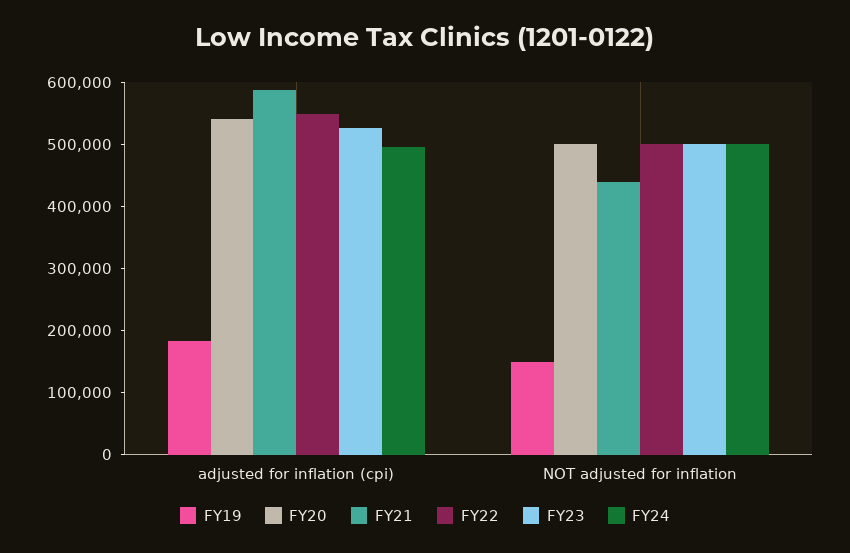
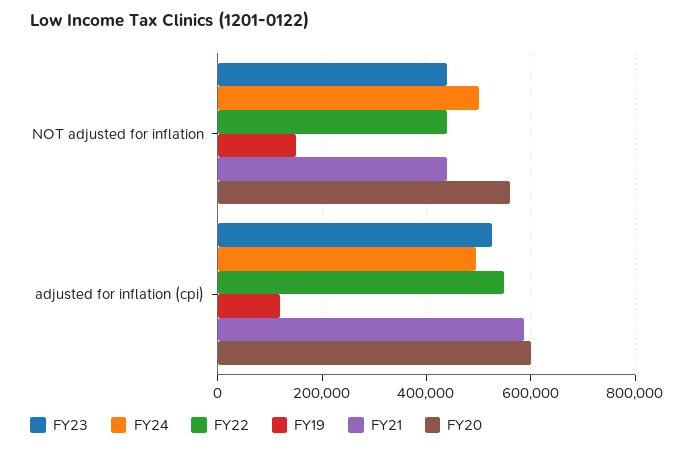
FY19, adjusted for inflation (cpi): 180000 -> 120000
FY20, adjusted for inflation (cpi): 540000 -> 600000
FY20, NOT adjusted for inflation: 500000 -> 560000
FY22, NOT adjusted for inflation: 500000 -> 440000
FY23, NOT adjusted for inflation: 500000 -> 440000

